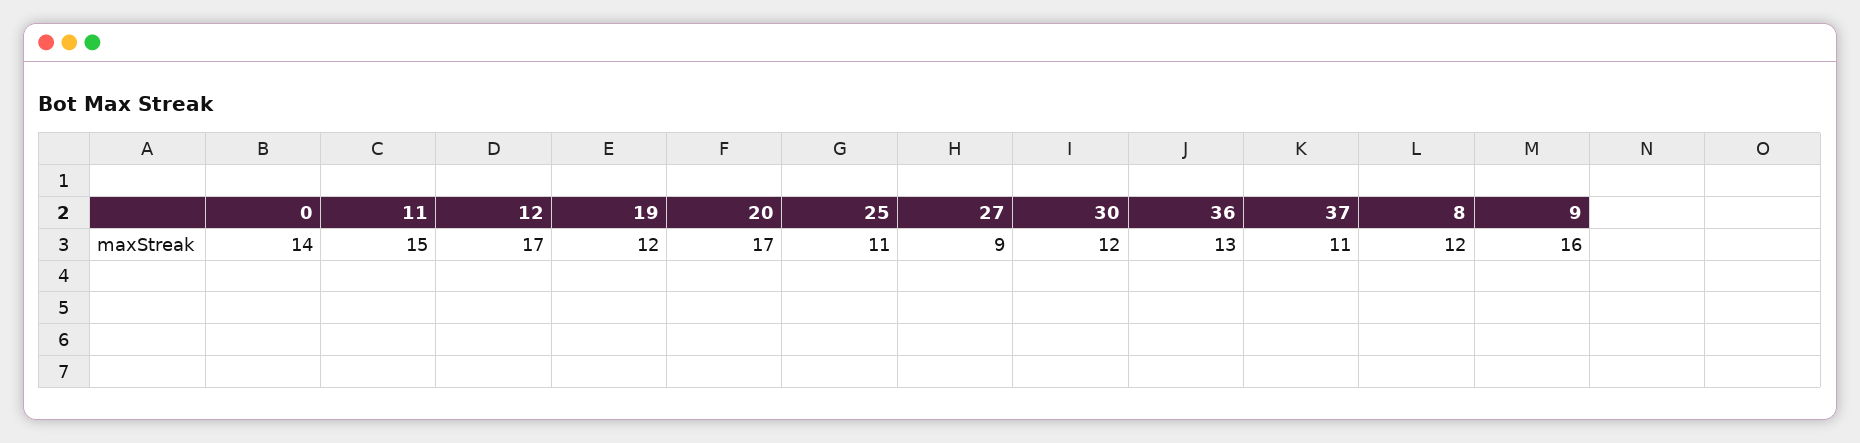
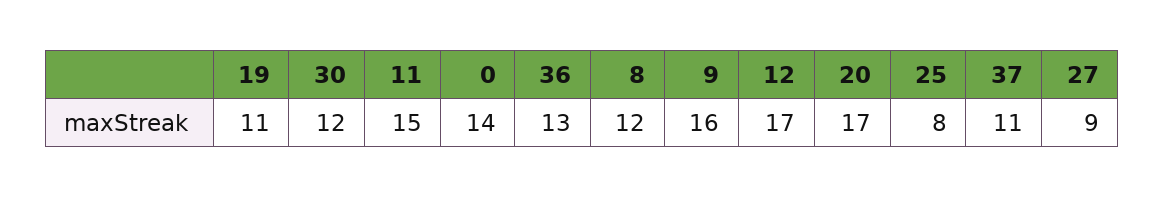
19: 12 -> 11
25: 11 -> 8

